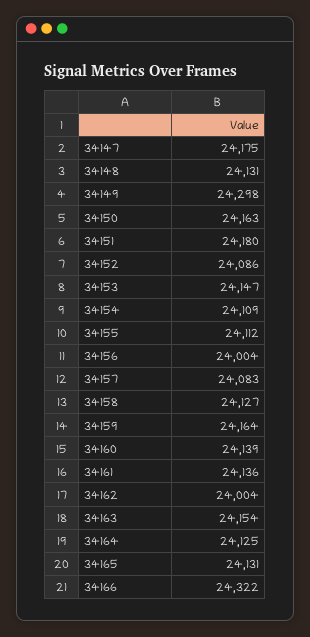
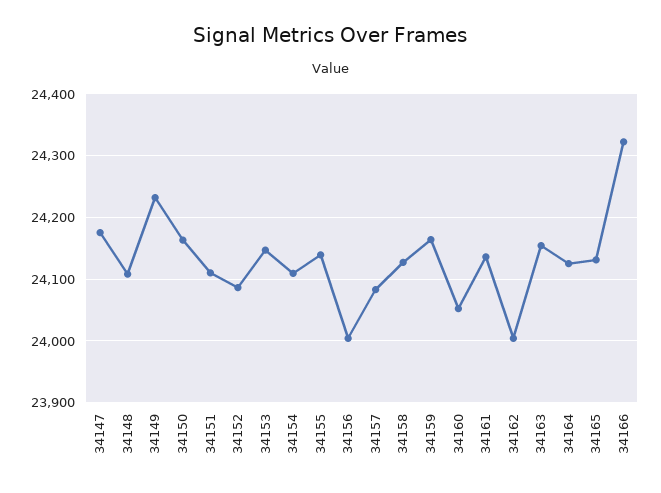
34148: 24131 -> 24110
34149: 24298 -> 24230
34151: 24180 -> 24110
34155: 24112 -> 24140
34160: 24139 -> 24050

